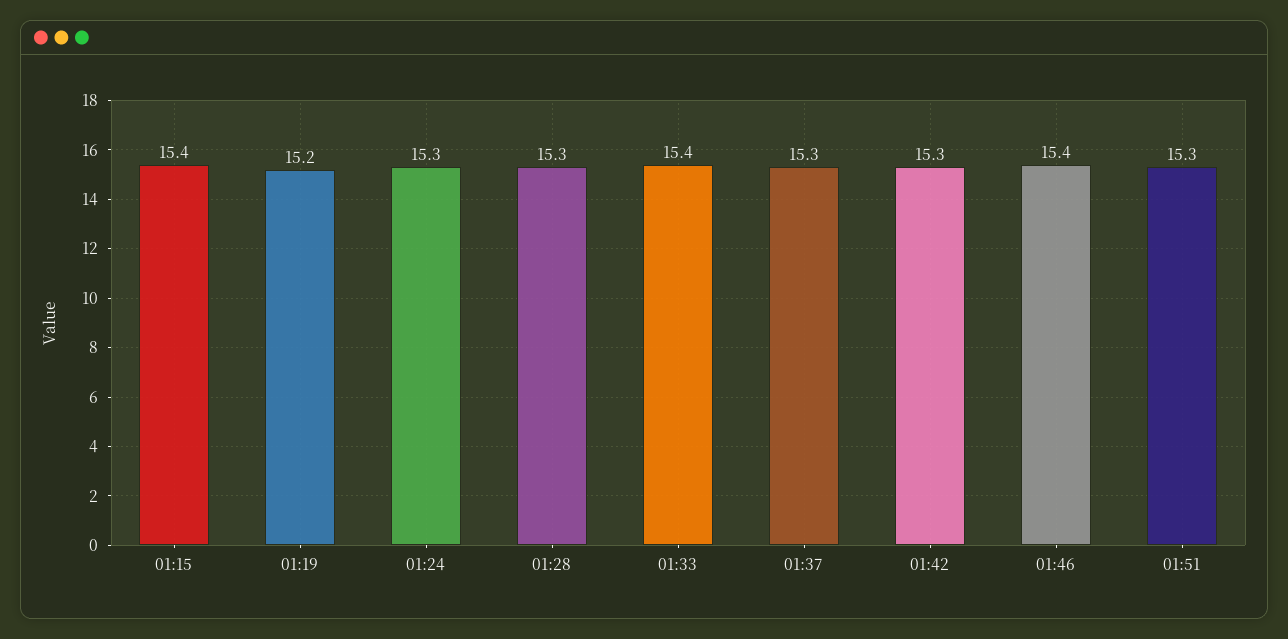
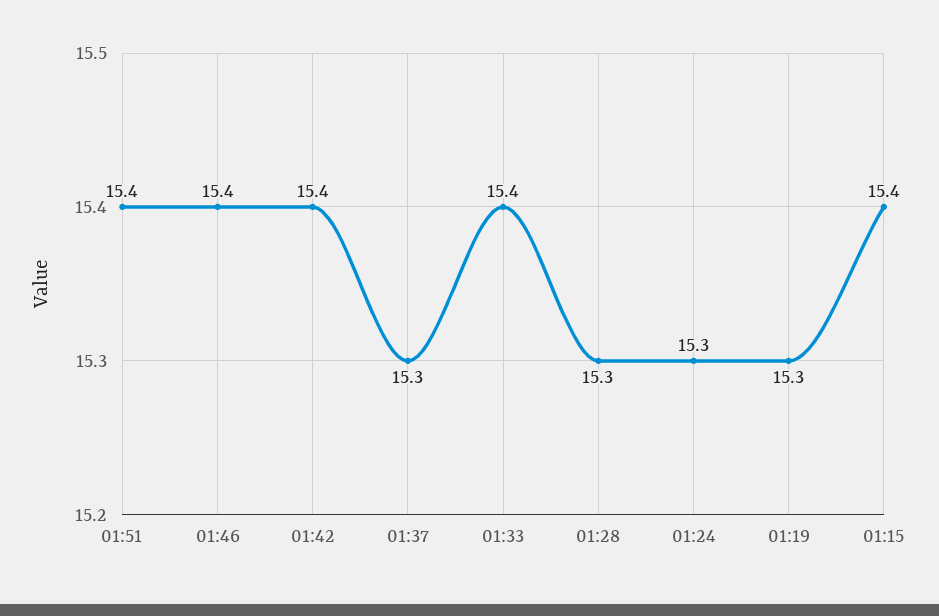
01:19: 15.2 -> 15.3
01:42: 15.3 -> 15.4
01:51: 15.3 -> 15.4

